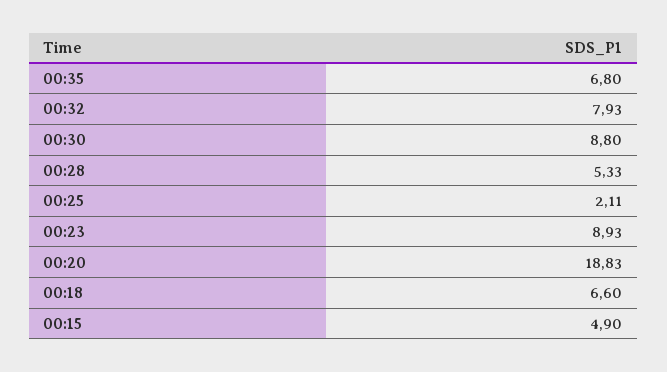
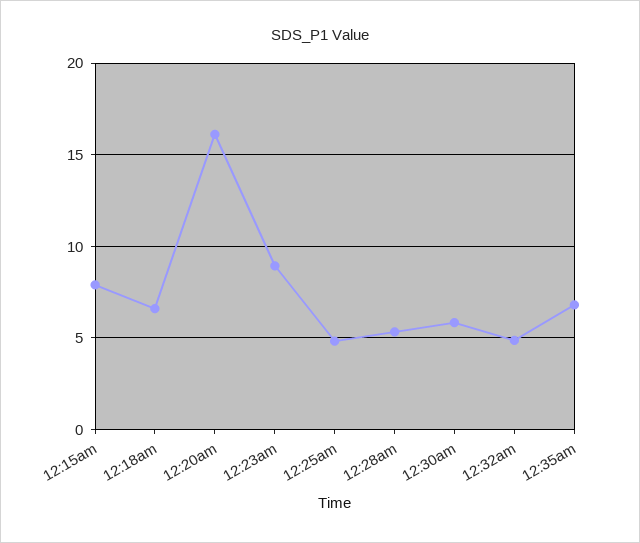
00:32: 7.93 -> 5
00:30: 8.8 -> 6
00:25: 2.11 -> 5
00:20: 18.83 -> 16
00:15: 4.9 -> 8

